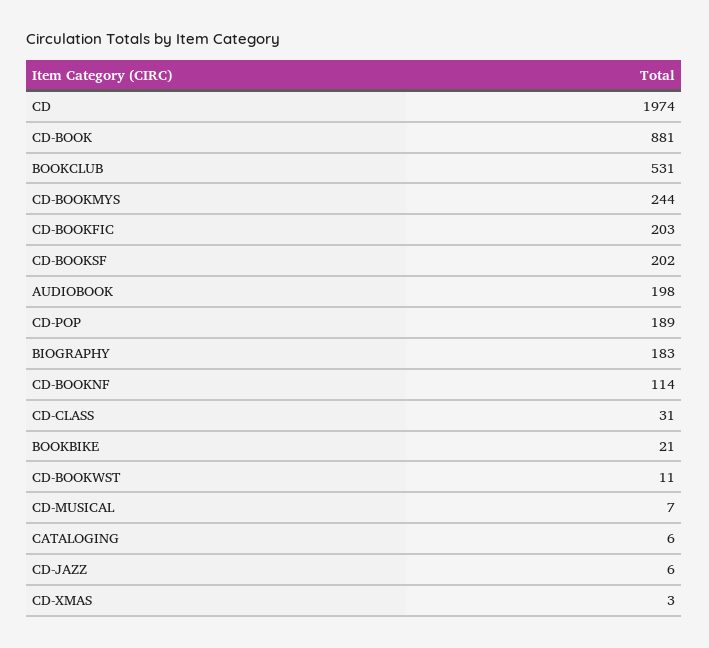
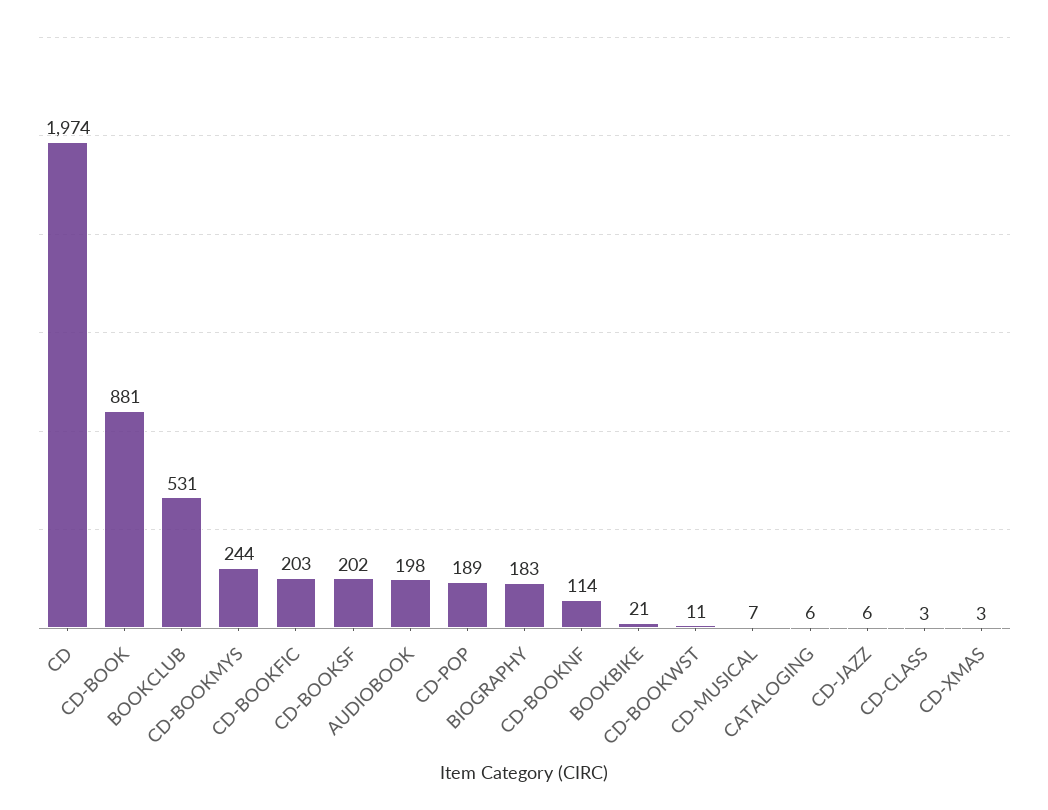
CD-CLASS: 31 -> 3

